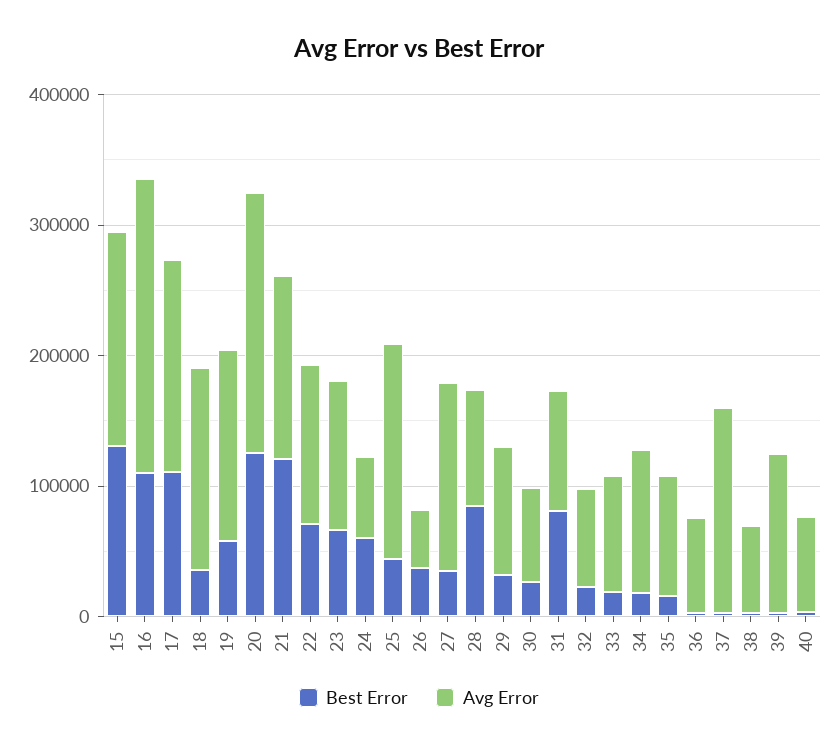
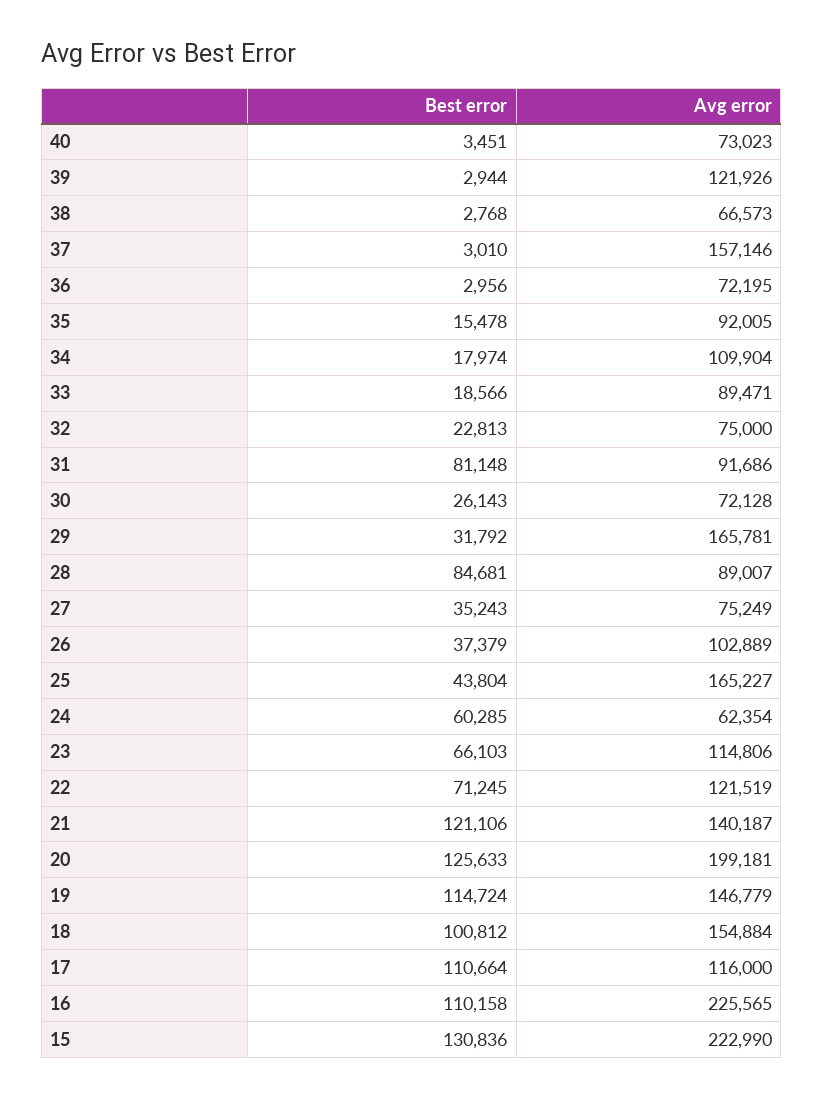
Avg Error, 15: 160000 -> 222990
Avg Error, 17: 160000 -> 116000
Best Error, 18: 40000 -> 100812
Best Error, 19: 60000 -> 114724
Avg Error, 26: 40000 -> 102889
Avg Error, 27: 140000 -> 75249
Avg Error, 29: 100000 -> 165781

